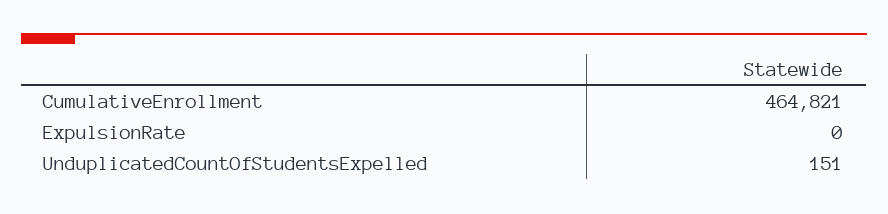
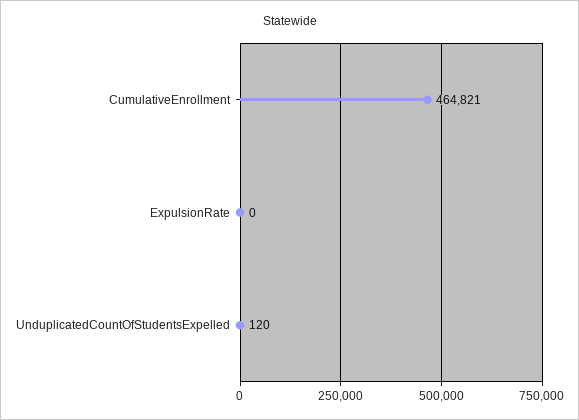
UnduplicatedCountOfStudentsExpelled: 151 -> 120

